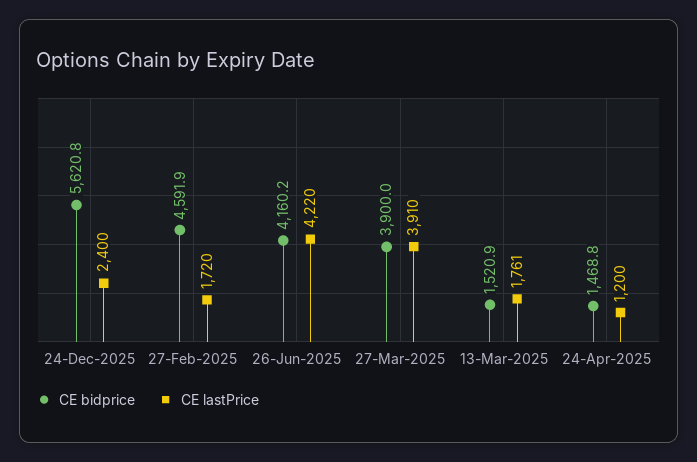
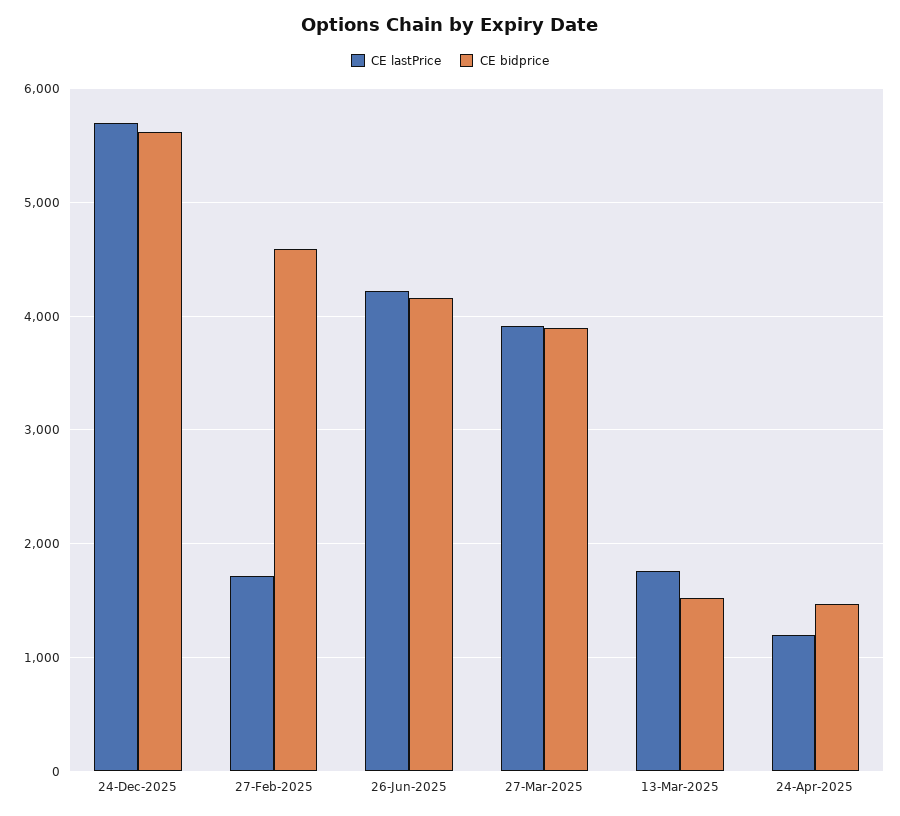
CE lastPrice, 24-Dec-2025: 2400 -> 5700

